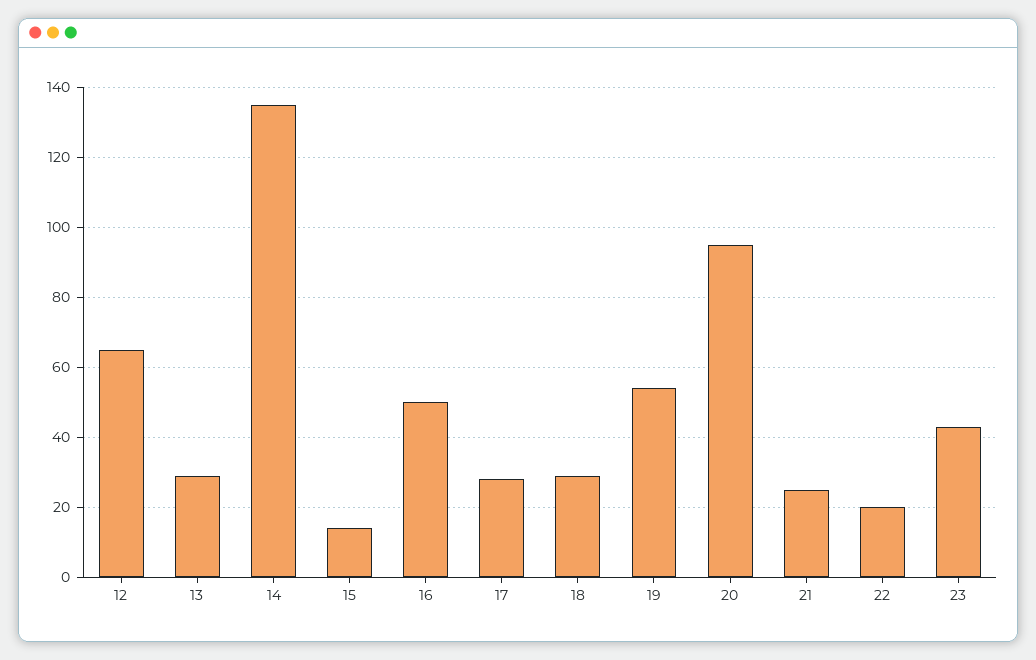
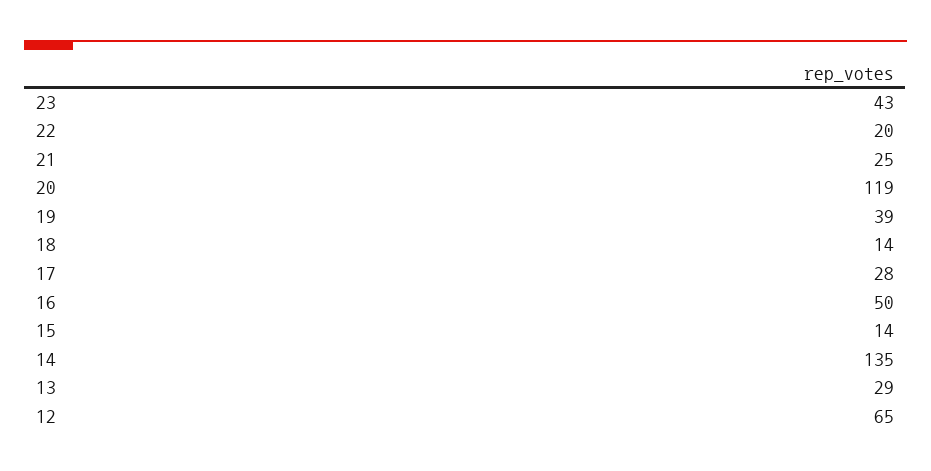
18: 30 -> 14
19: 55 -> 39
20: 95 -> 119

